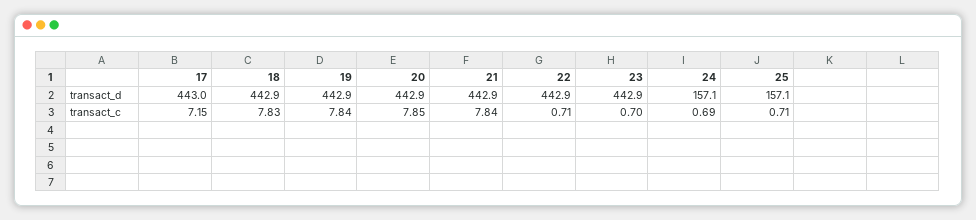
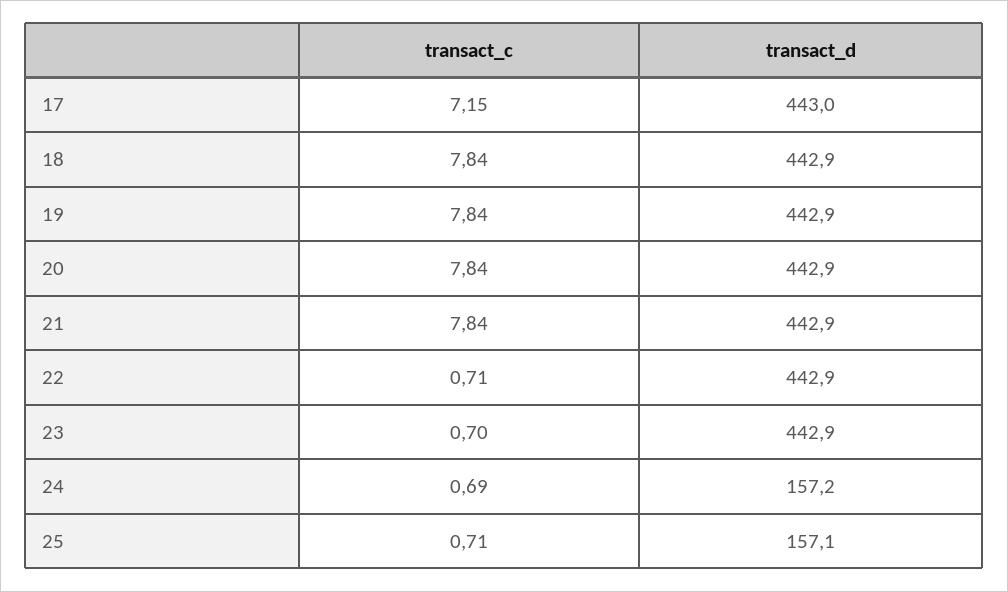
24, transact_d: 157.1 -> 157.2
18, transact_c: 7.83 -> 7.84
20, transact_c: 7.85 -> 7.84

